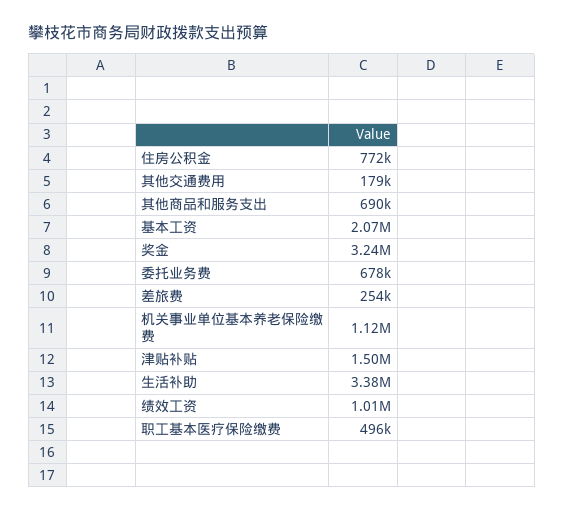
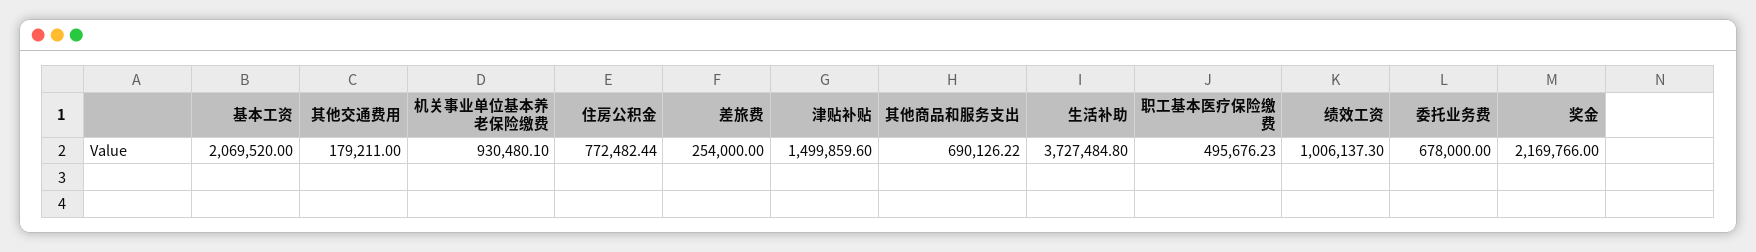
奖金: 3240000 -> 2169766
机关事业单位基本养老保险缴费: 1120000 -> 930480.1
生活补助: 3380000 -> 3727484.8

